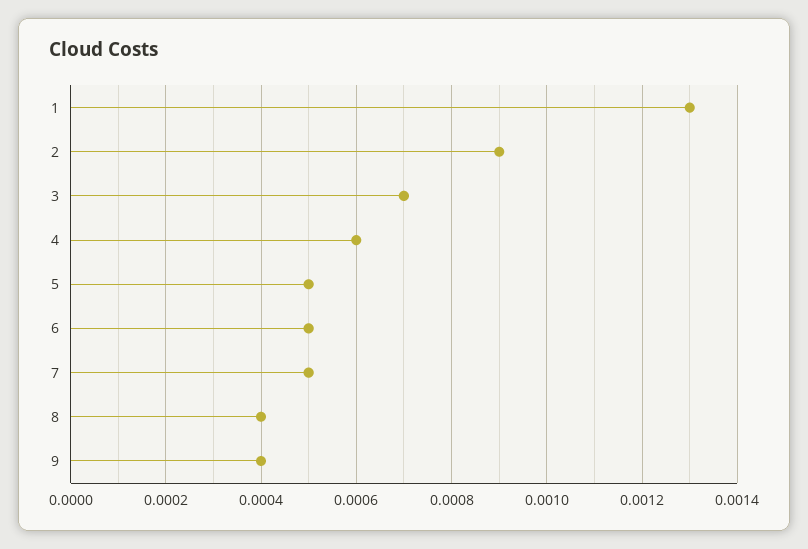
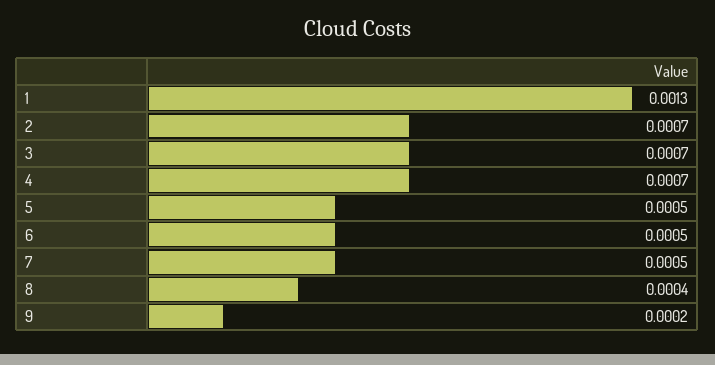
2: 0.0009 -> 0.0007
4: 0.0006 -> 0.0007
9: 0.0004 -> 0.0002

